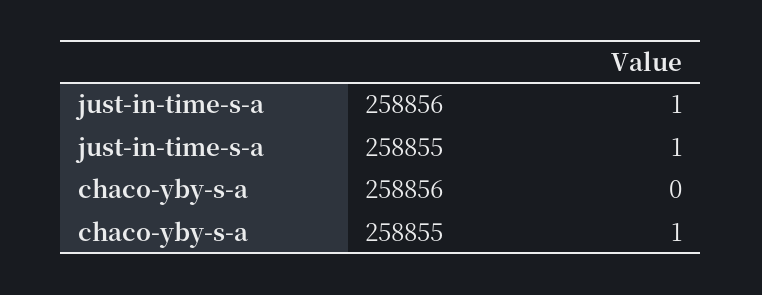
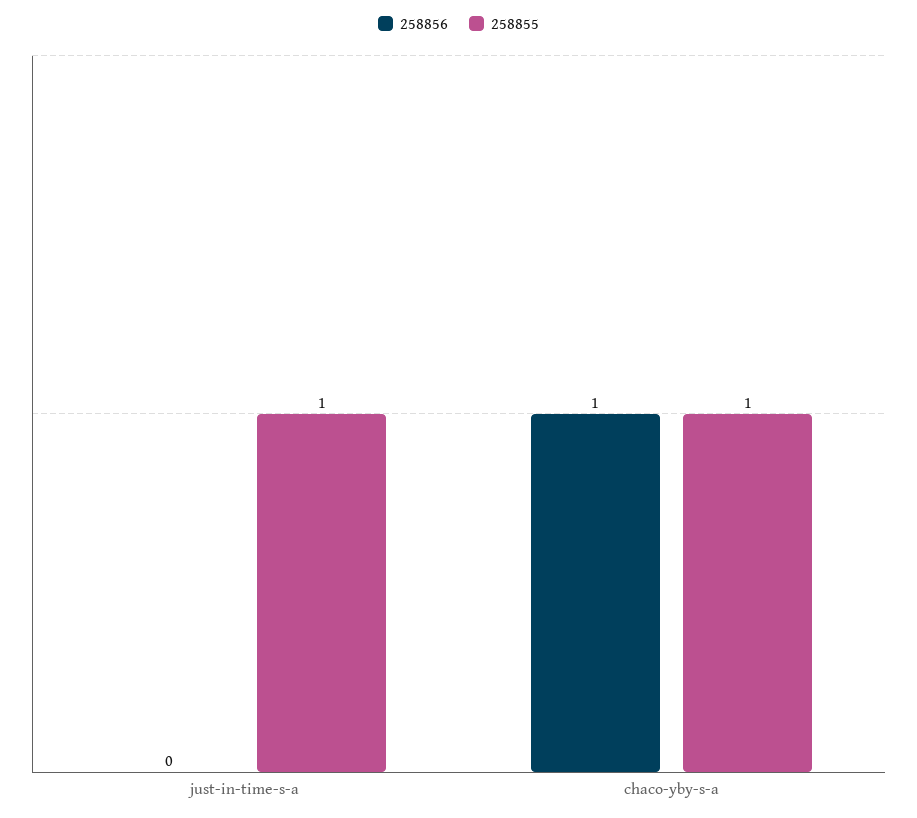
258856, just-in-time-s-a: 1 -> 0
258856, chaco-yby-s-a: 0 -> 1

